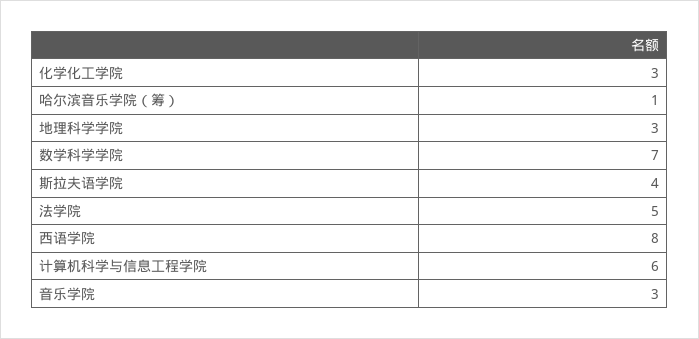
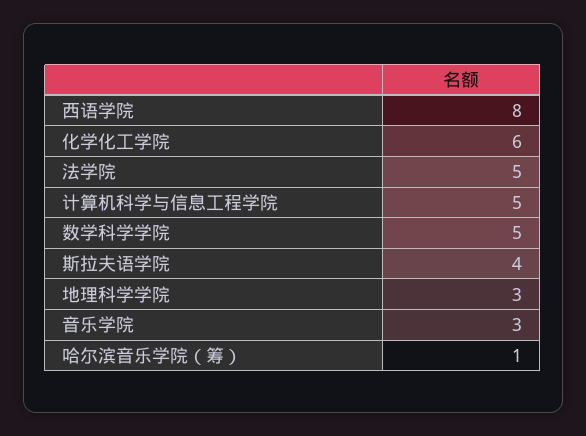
化学化工学院: 3 -> 6
数学科学学院: 7 -> 5
计算机科学与信息工程学院: 6 -> 5

